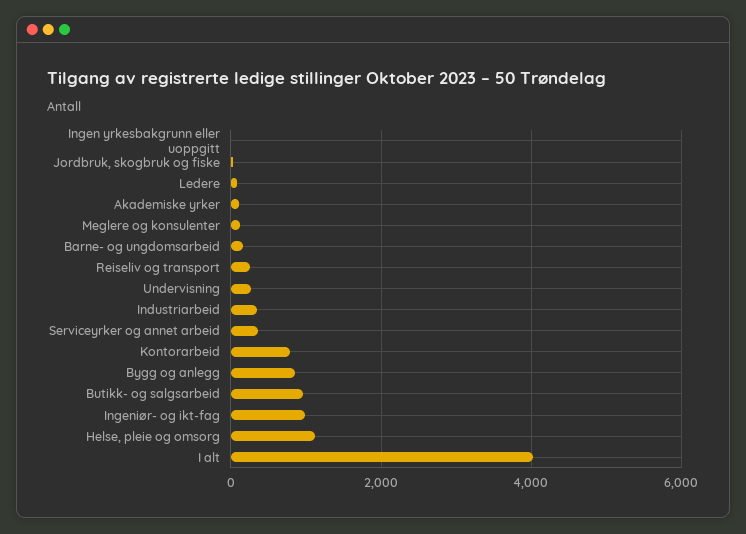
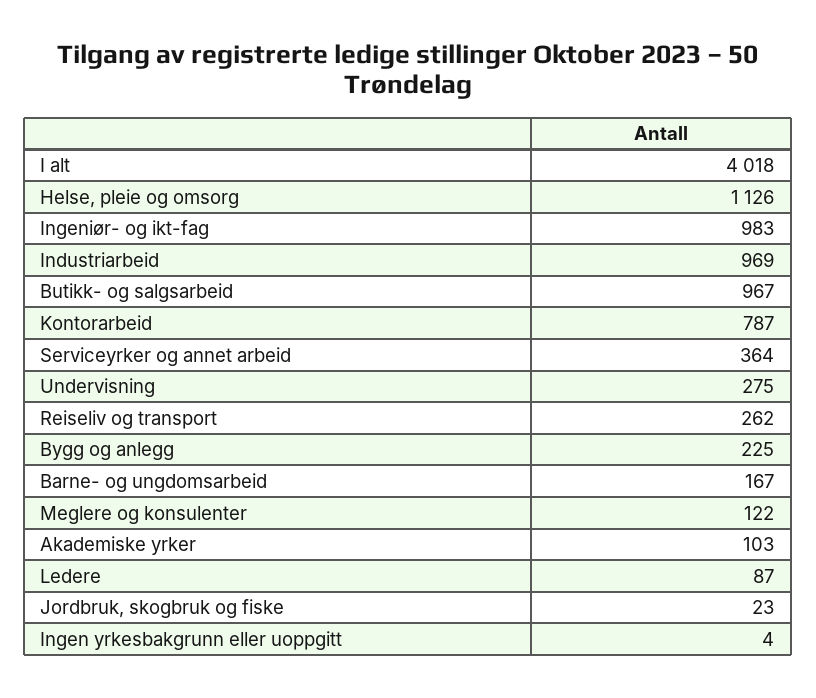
Industriarbeid: 400 -> 969
Bygg og anlegg: 800 -> 225

